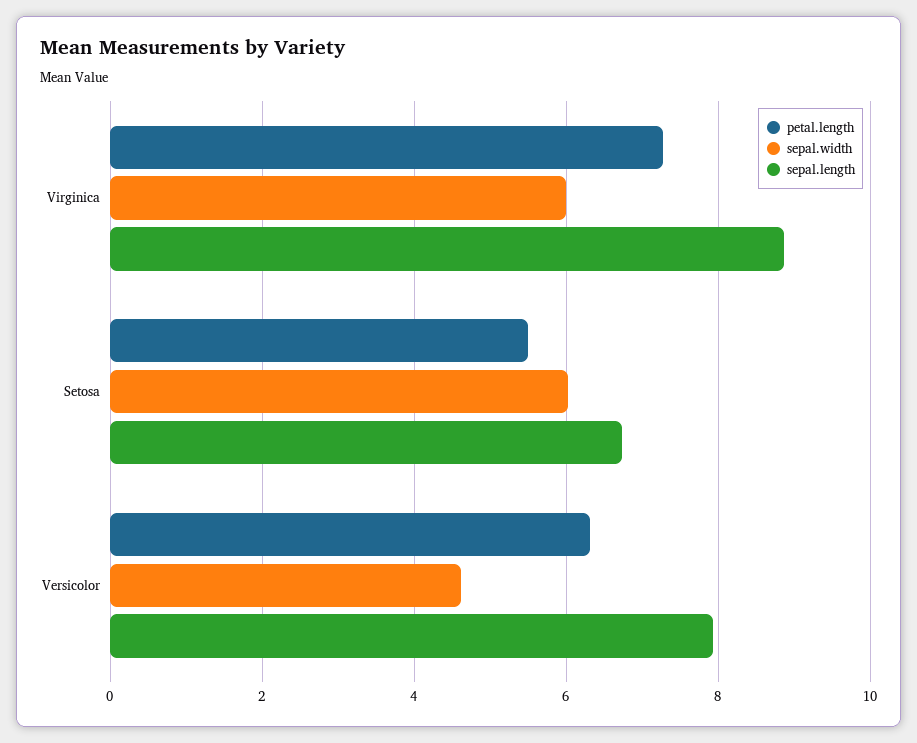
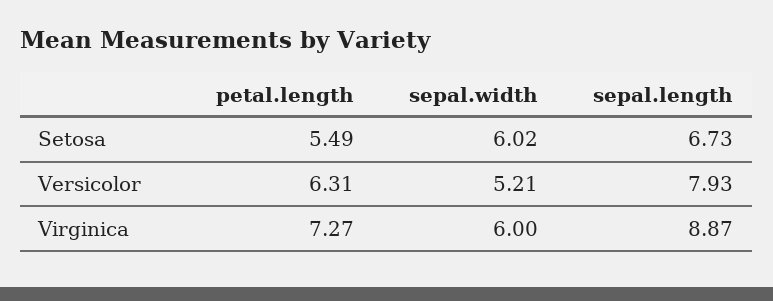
sepal.width, Versicolor: 4.6 -> 5.21

